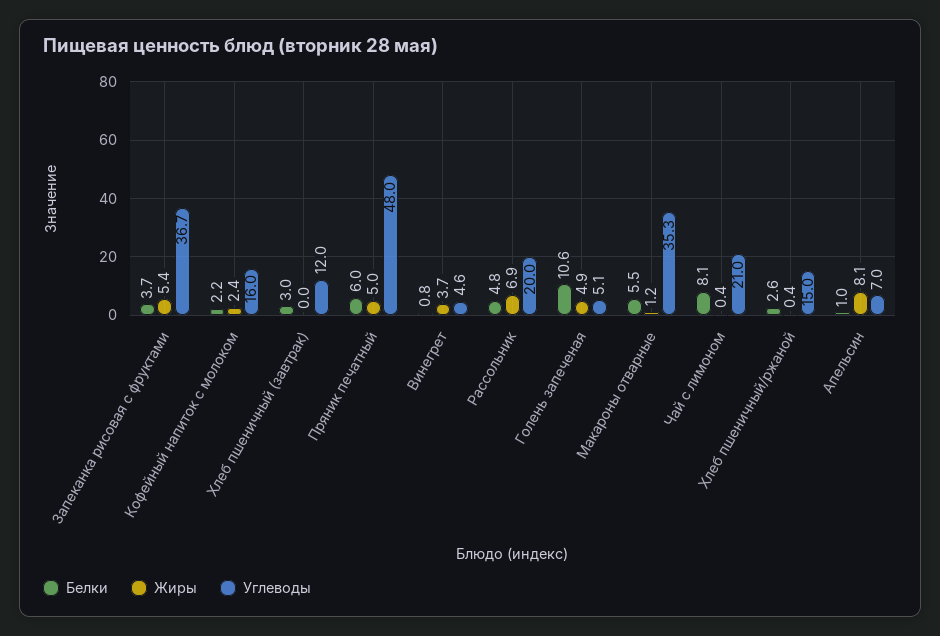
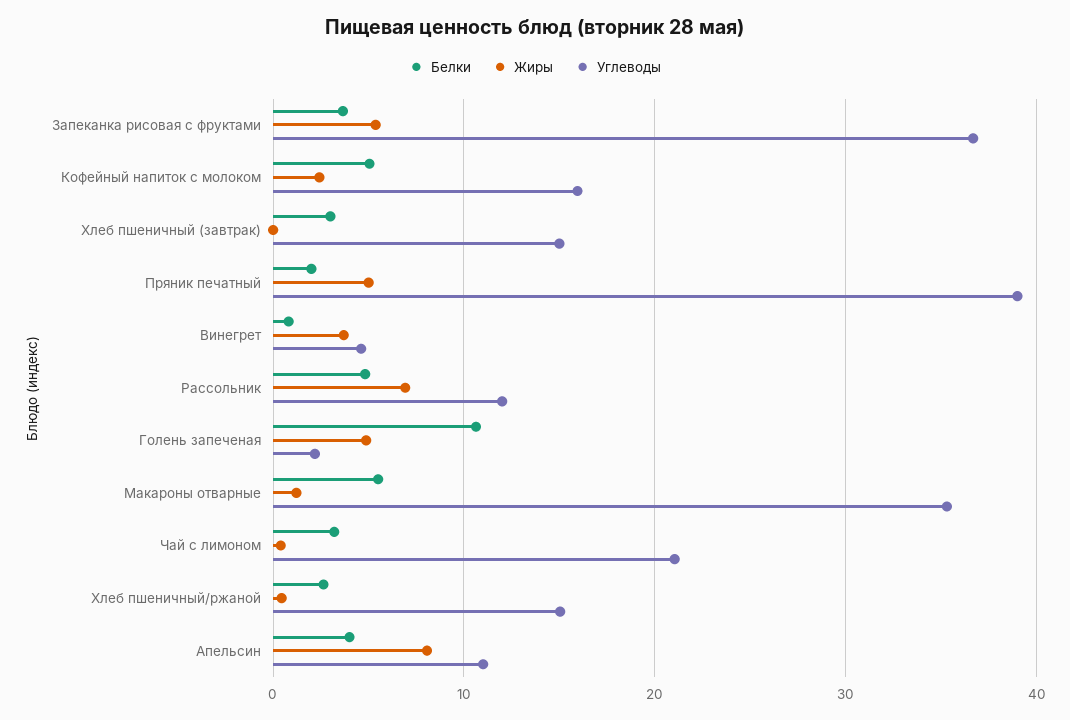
Белки, Кофейный напиток с молоком: 2.2 -> 5
Углеводы, Хлеб пшеничный (завтрак): 12 -> 15
Белки, Пряник печатный: 6 -> 2
Углеводы, Пряник печатный: 48 -> 39
Углеводы, Рассольник: 20 -> 12
Углеводы, Голень запеченая: 5.1 -> 2
Белки, Чай с лимоном: 8.1 -> 3
Белки, Апельсин: 1 -> 4
Углеводы, Апельсин: 7 -> 11

